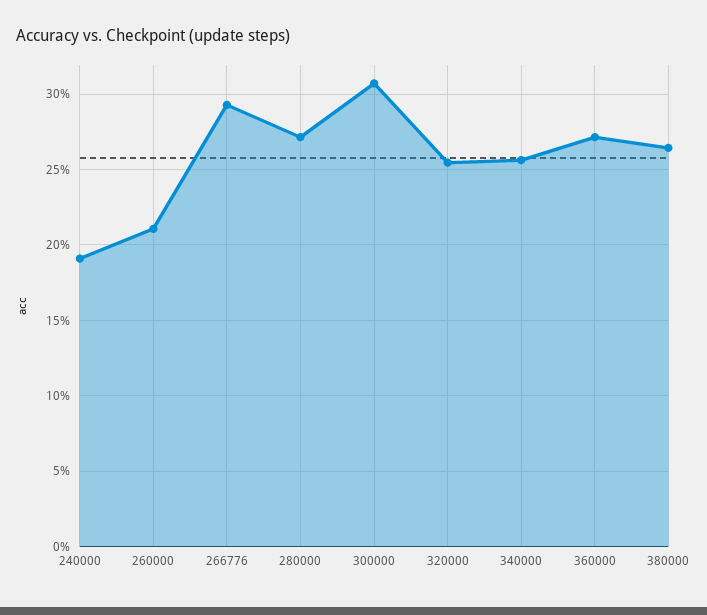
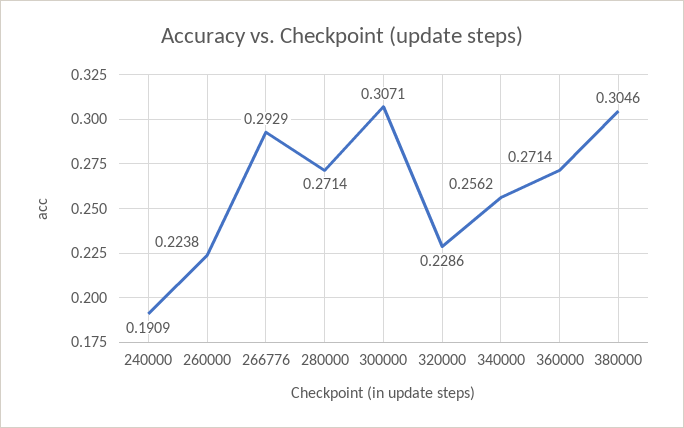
260000: 0.21 -> 0.2238
320000: 0.255 -> 0.2286
380000: 0.265 -> 0.3046

